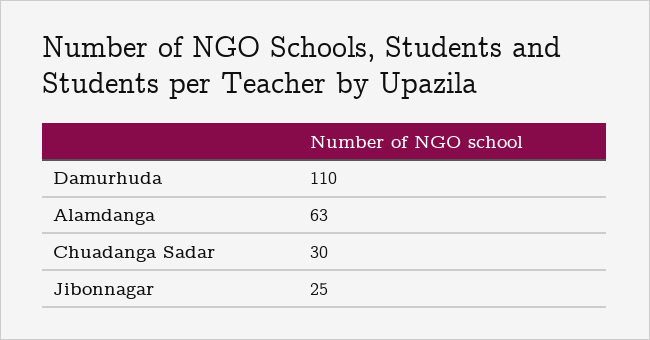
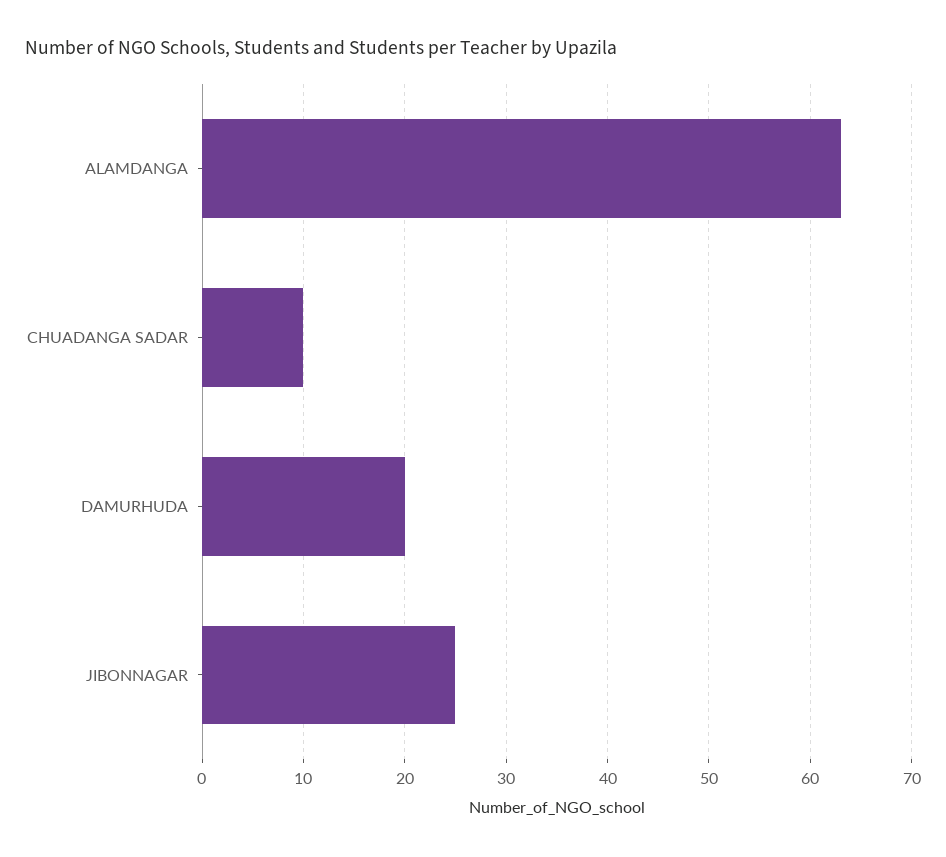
Damurhuda: 110 -> 20
Chuadanga Sadar: 30 -> 10

